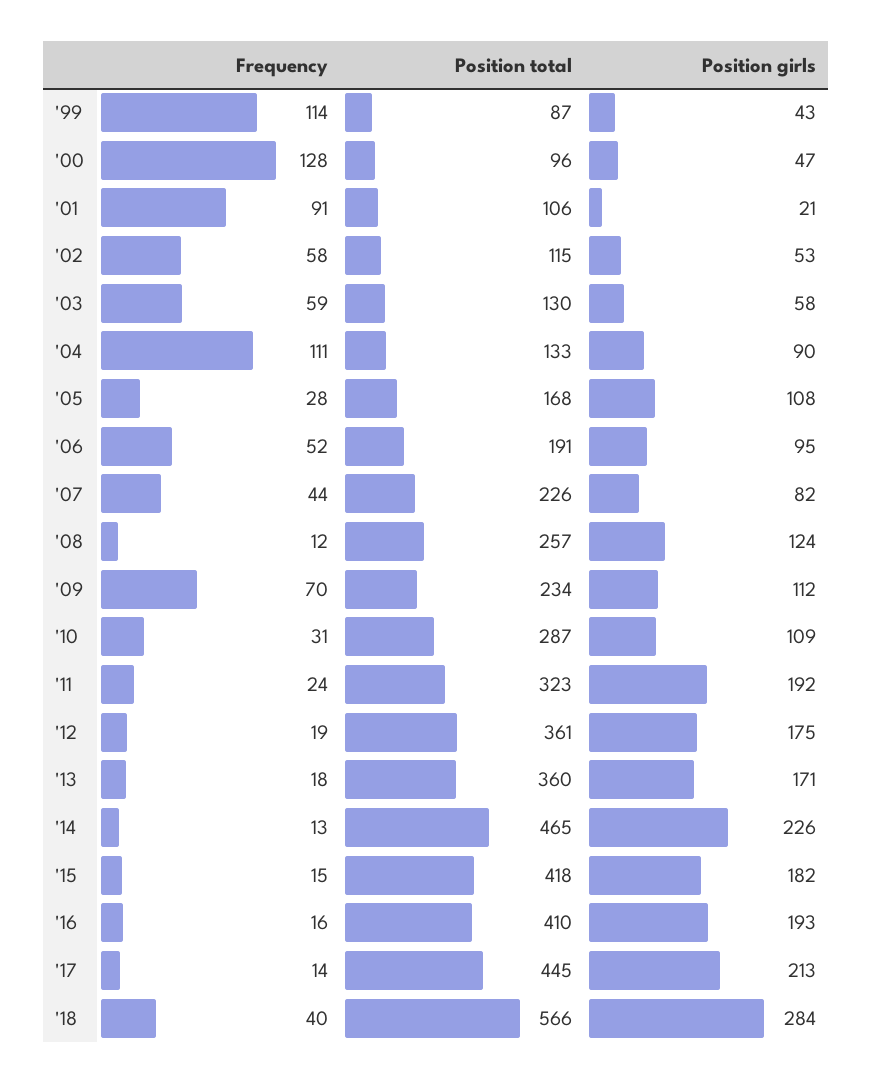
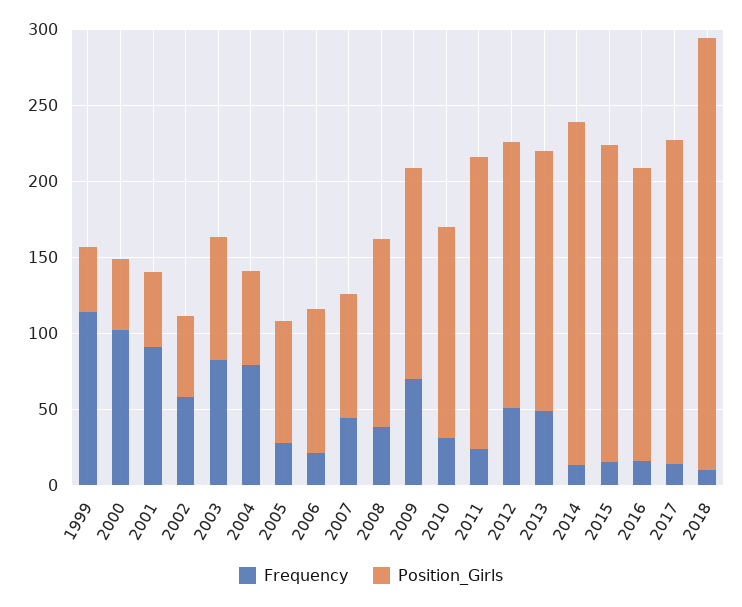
Position total, '99: 87 -> none
Frequency, '00: 128 -> 100
Position total, '00: 96 -> none
Position total, '01: 106 -> none
Position girls, '01: 21 -> 50
Position total, '02: 115 -> none
Frequency, '03: 59 -> 80
Position total, '03: 130 -> none
Position girls, '03: 58 -> 80
Frequency, '04: 111 -> 80
Position total, '04: 133 -> none
Position girls, '04: 90 -> 60
Position total, '05: 168 -> none
Position girls, '05: 108 -> 80
Frequency, '06: 52 -> 20
Position total, '06: 191 -> none
Position total, '07: 226 -> none
Frequency, '08: 12 -> 40
Position total, '08: 257 -> none
Position total, '09: 234 -> none
Position girls, '09: 112 -> 140
Position total, '10: 287 -> none
Position girls, '10: 109 -> 140
Position total, '11: 323 -> none
Frequency, '12: 19 -> 50
Position total, '12: 361 -> none
Frequency, '13: 18 -> 50
Position total, '13: 360 -> none
Position total, '14: 465 -> none
Position total, '15: 418 -> none
Position girls, '15: 182 -> 210
Position total, '16: 410 -> none
Position total, '17: 445 -> none
Frequency, '18: 40 -> 10
Position total, '18: 566 -> none

